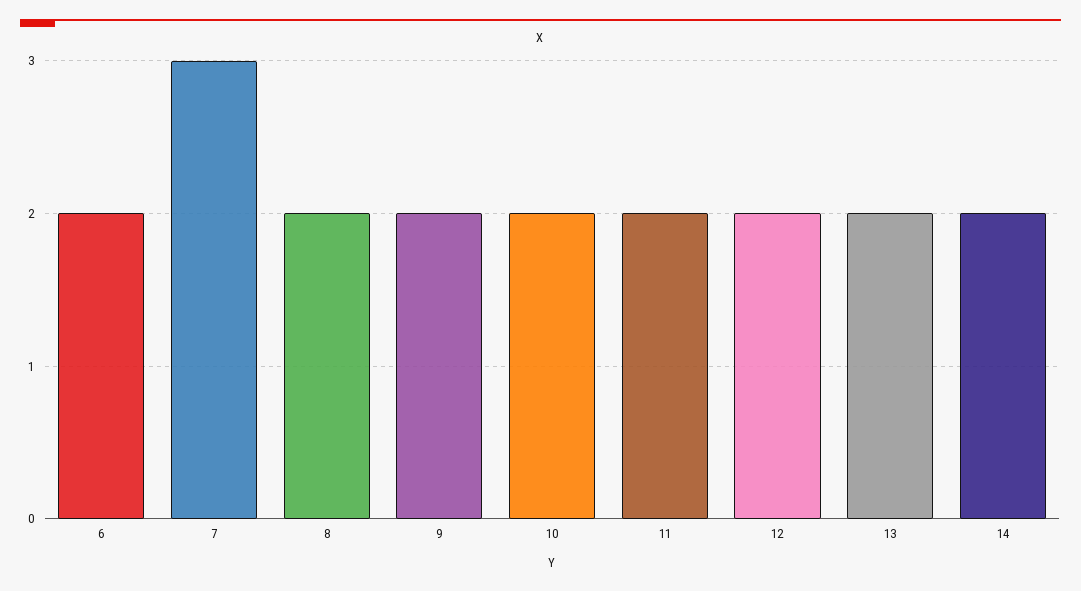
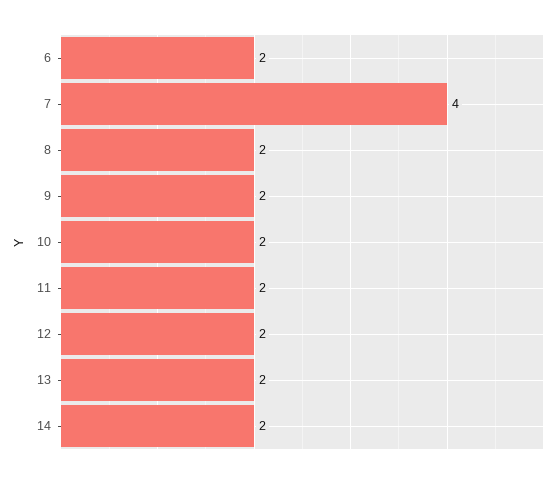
7: 3 -> 4

